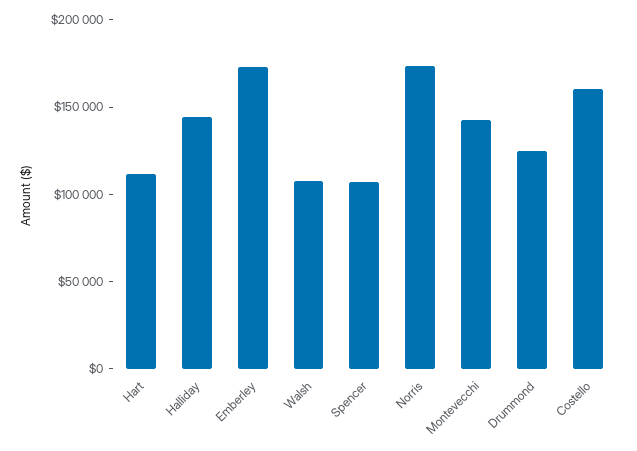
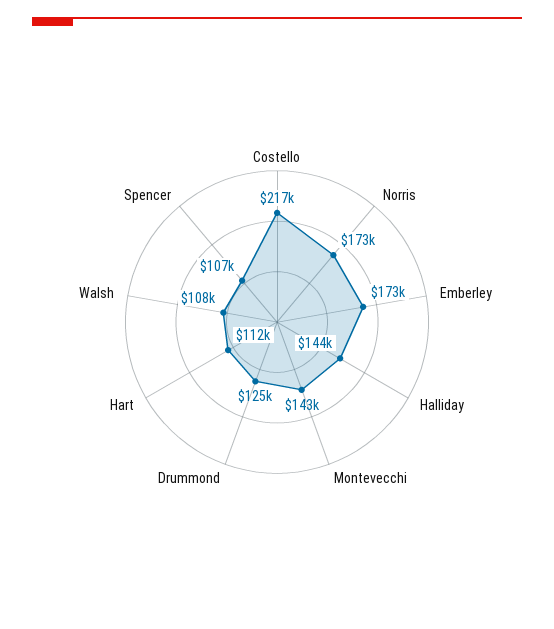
Costello: 160000 -> 217000

